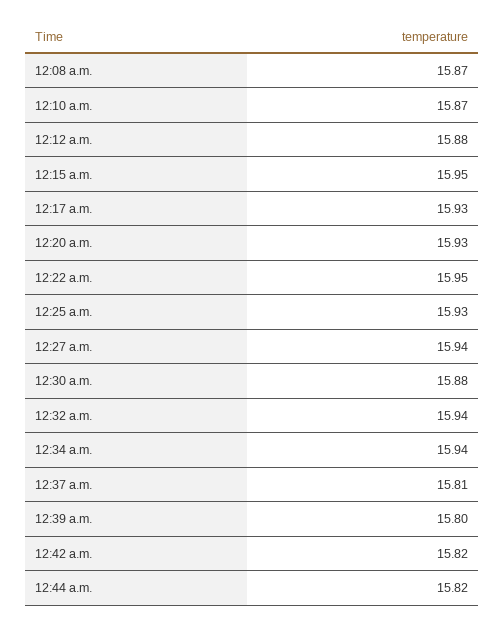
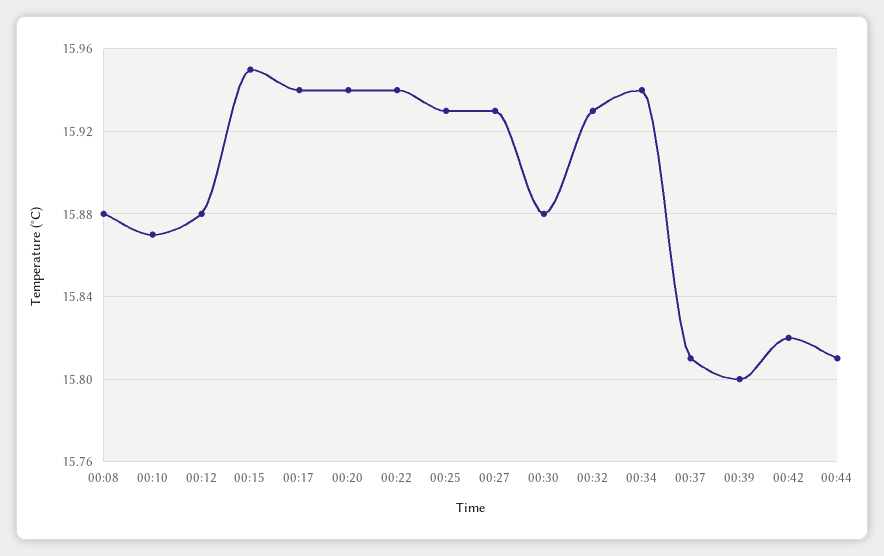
12:08 a.m.: 15.87 -> 15.88
12:17 a.m.: 15.93 -> 15.94
12:20 a.m.: 15.93 -> 15.94
12:22 a.m.: 15.95 -> 15.94
12:27 a.m.: 15.94 -> 15.93
12:32 a.m.: 15.94 -> 15.93
12:44 a.m.: 15.82 -> 15.81

